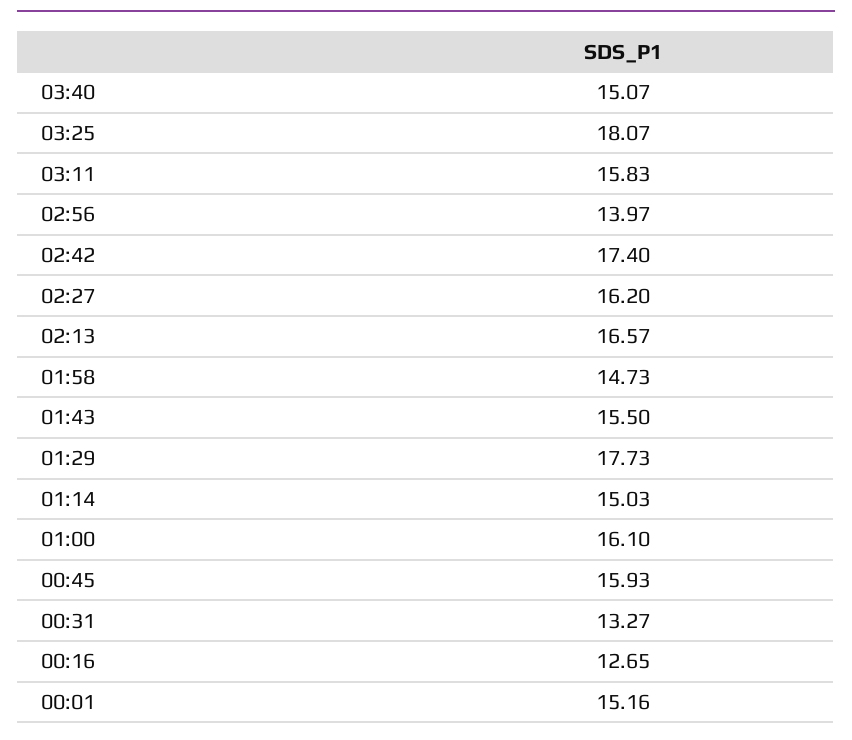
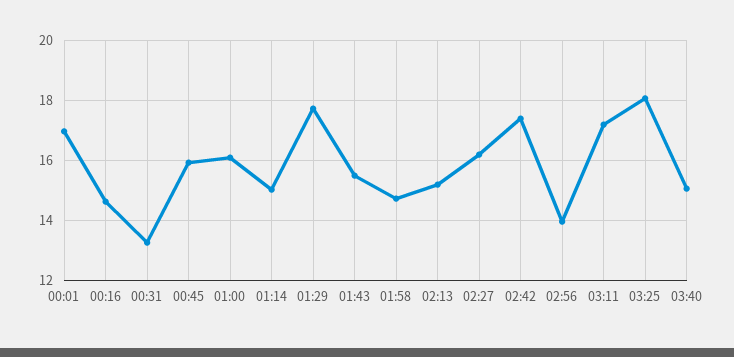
03:11: 15.83 -> 17.2
02:13: 16.57 -> 15.2
00:16: 12.65 -> 14.6
00:01: 15.16 -> 17

